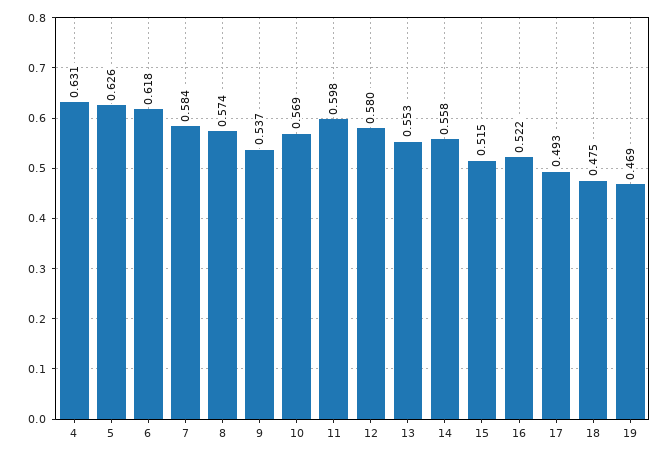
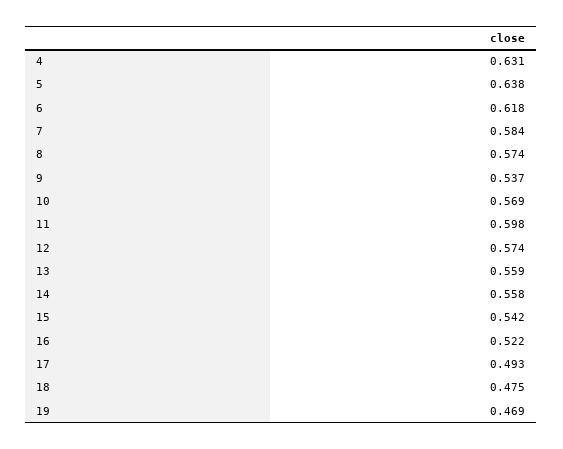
5: 0.626 -> 0.638
12: 0.58 -> 0.574
13: 0.553 -> 0.559
15: 0.515 -> 0.542

